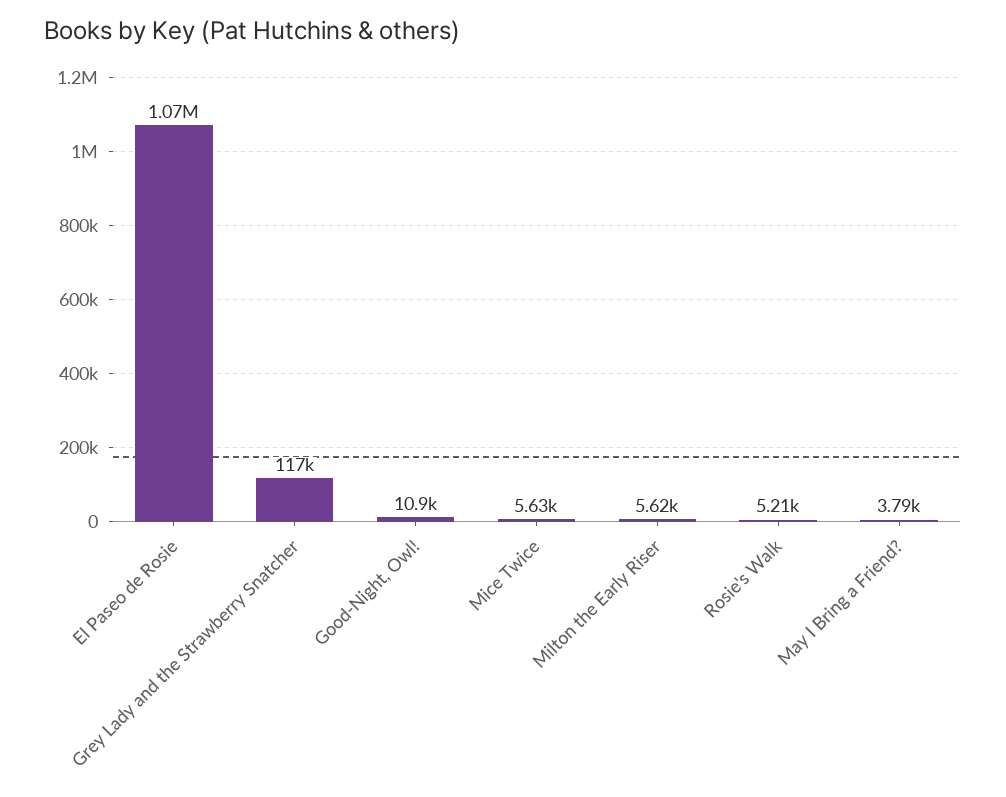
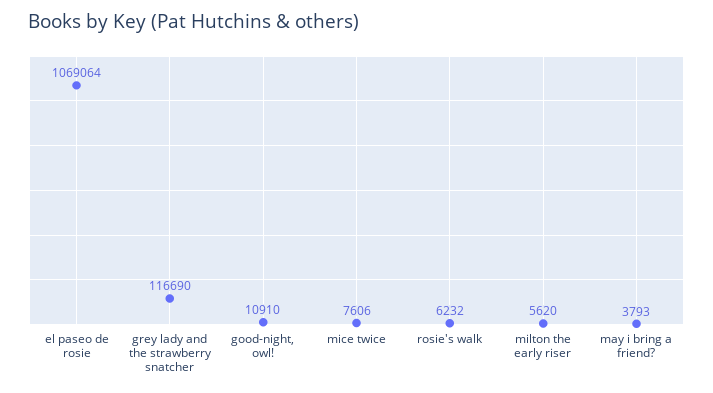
Mice Twice: 5630 -> 7606
Rosie's Walk: 5210 -> 6232

